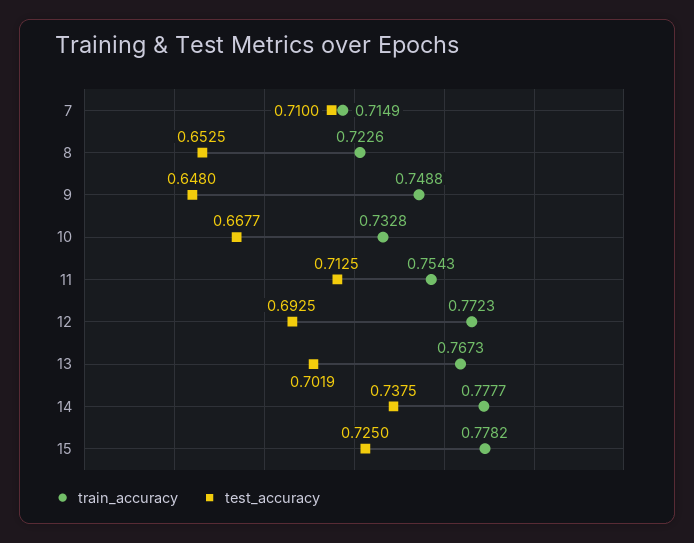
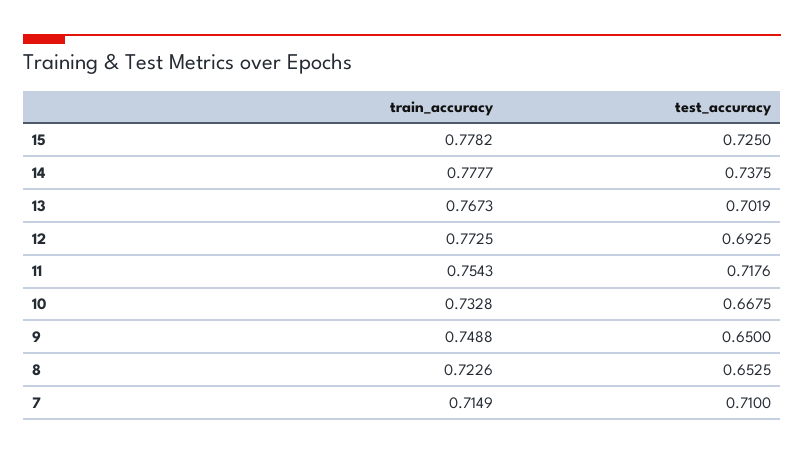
test_accuracy, 9: 0.648 -> 0.65
test_accuracy, 10: 0.6677 -> 0.6675
test_accuracy, 11: 0.7125 -> 0.7176
train_accuracy, 12: 0.7723 -> 0.7725

